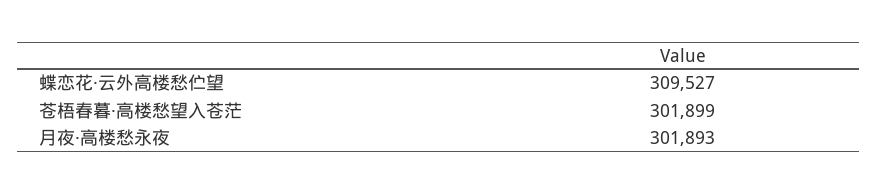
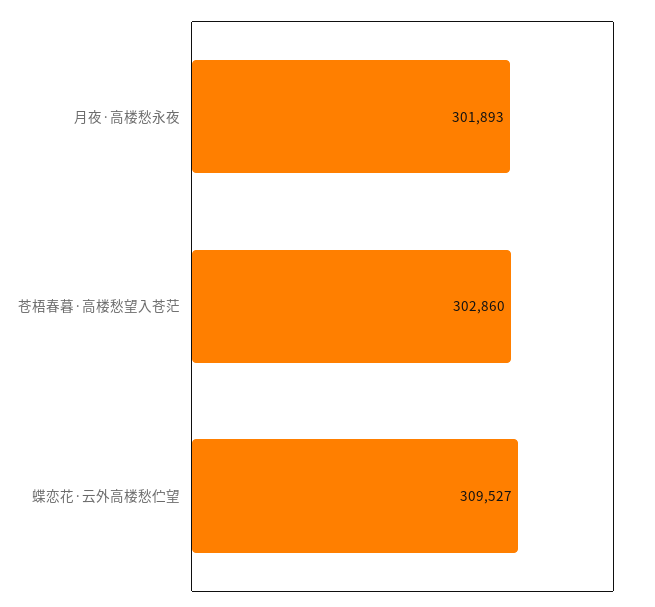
苍梧春暮·高楼愁望入苍茫: 301899 -> 302860

